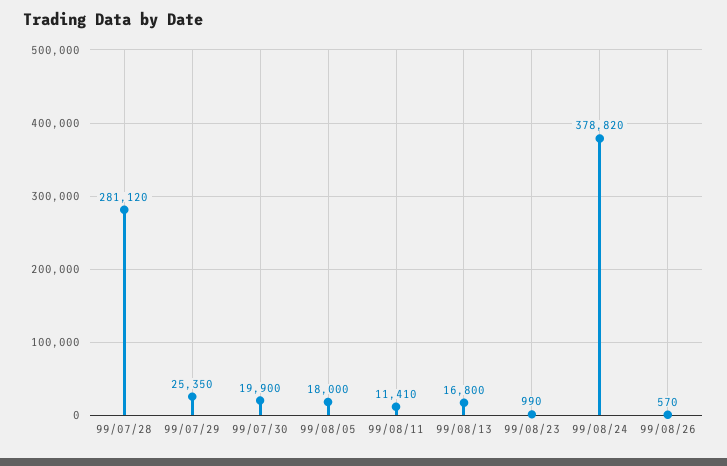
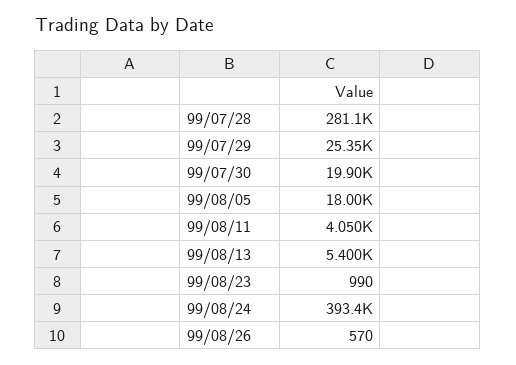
99/08/11: 11410 -> 4050
99/08/13: 16800 -> 5400
99/08/24: 378820 -> 393400

